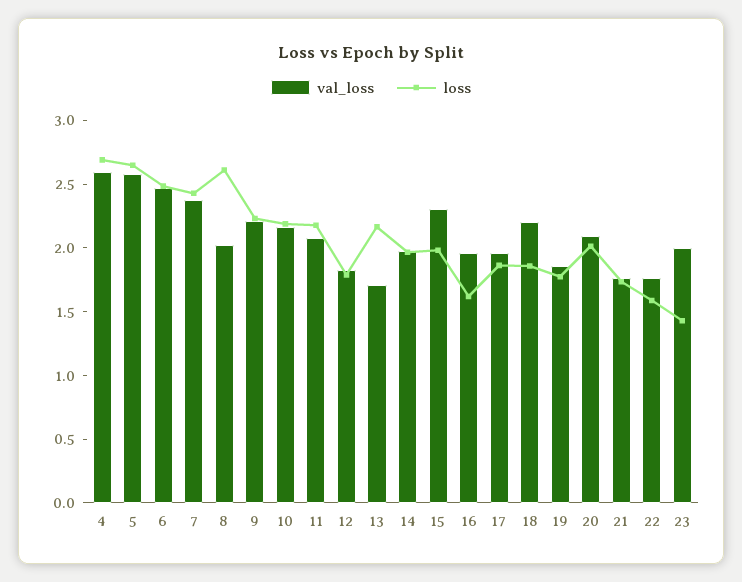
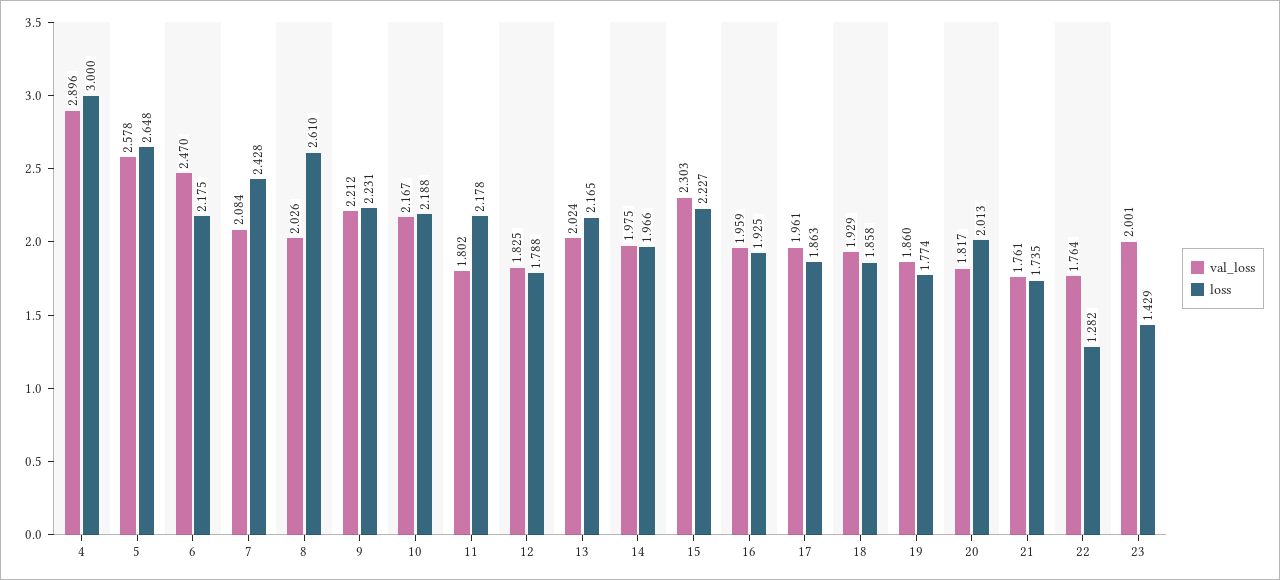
val_loss, 4: 2.6 -> 2.896
loss, 4: 2.7 -> 3
loss, 6: 2.5 -> 2.175
val_loss, 7: 2.4 -> 2.084
val_loss, 11: 2.1 -> 1.802
val_loss, 13: 1.7 -> 2.024
loss, 15: 2 -> 2.227
loss, 16: 1.6 -> 1.925
val_loss, 18: 2.2 -> 1.929
val_loss, 20: 2.1 -> 1.817
loss, 22: 1.6 -> 1.282

